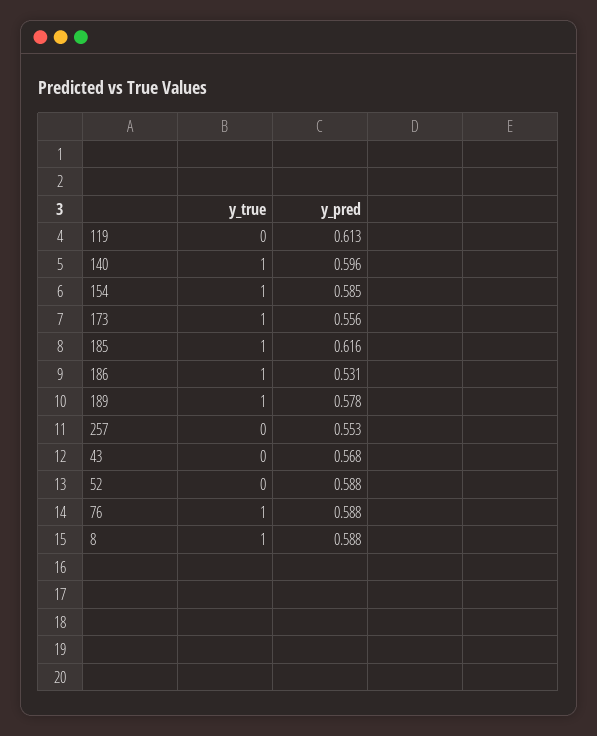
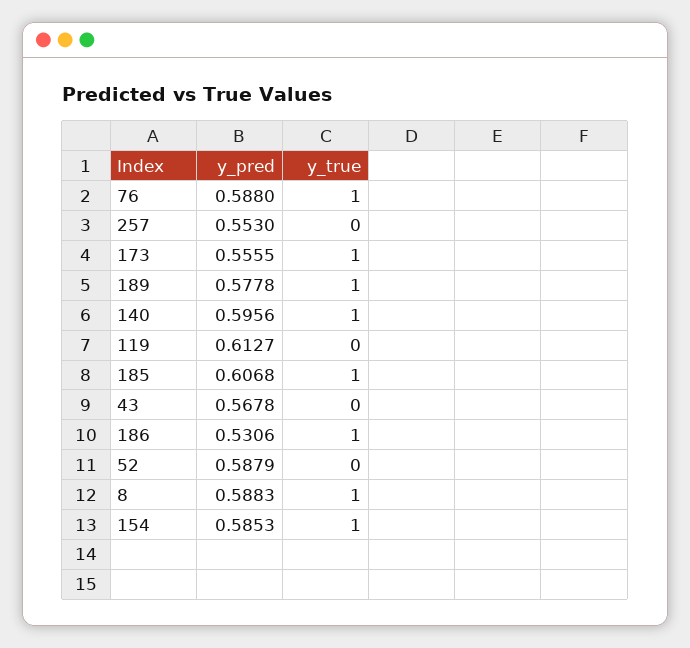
y_pred, 185: 0.616 -> 0.6068

